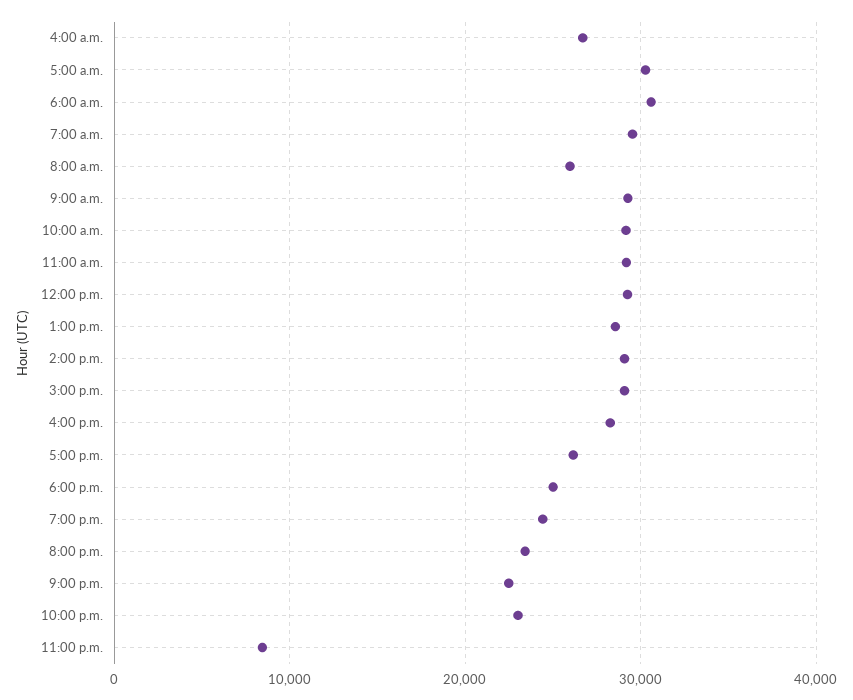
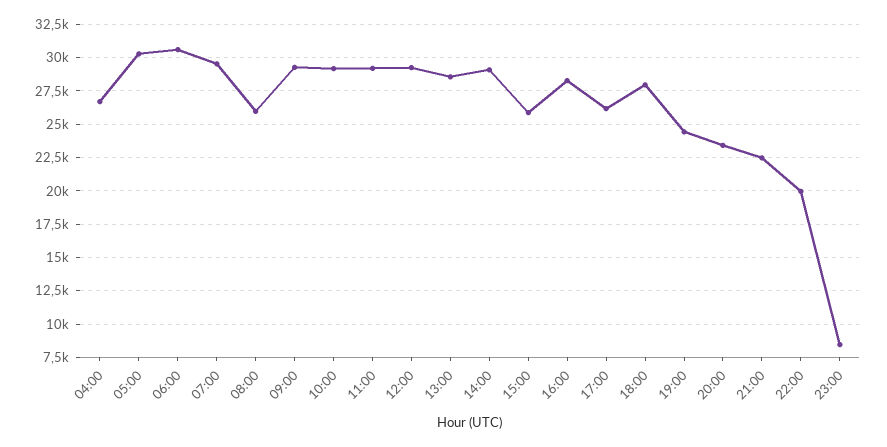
3:00 p.m.: 29000 -> 26000
6:00 p.m.: 25000 -> 28000
10:00 p.m.: 23000 -> 20000

